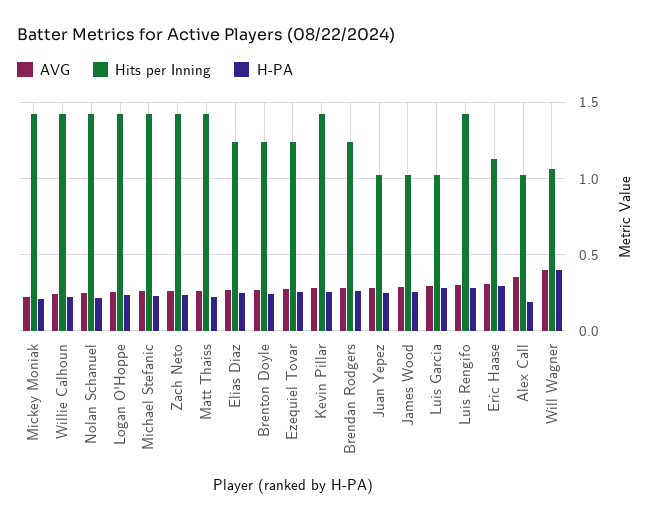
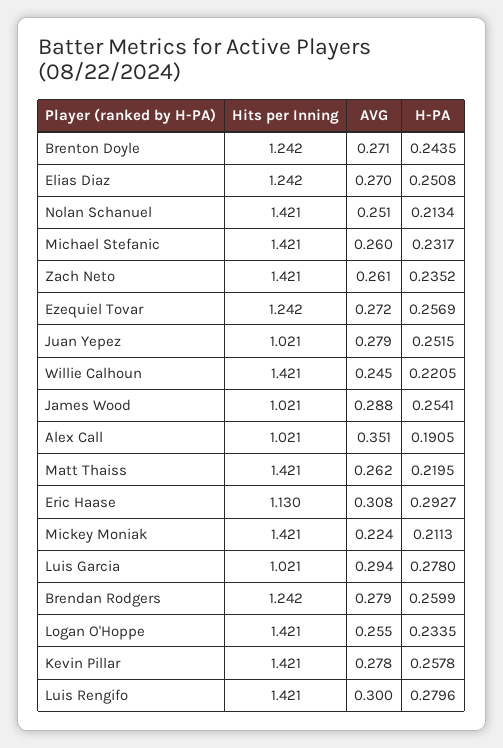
AVG, Will Wagner: 0.4 -> none
Hits per Inning, Will Wagner: 1.05 -> none
H-PA, Will Wagner: 0.4 -> none

